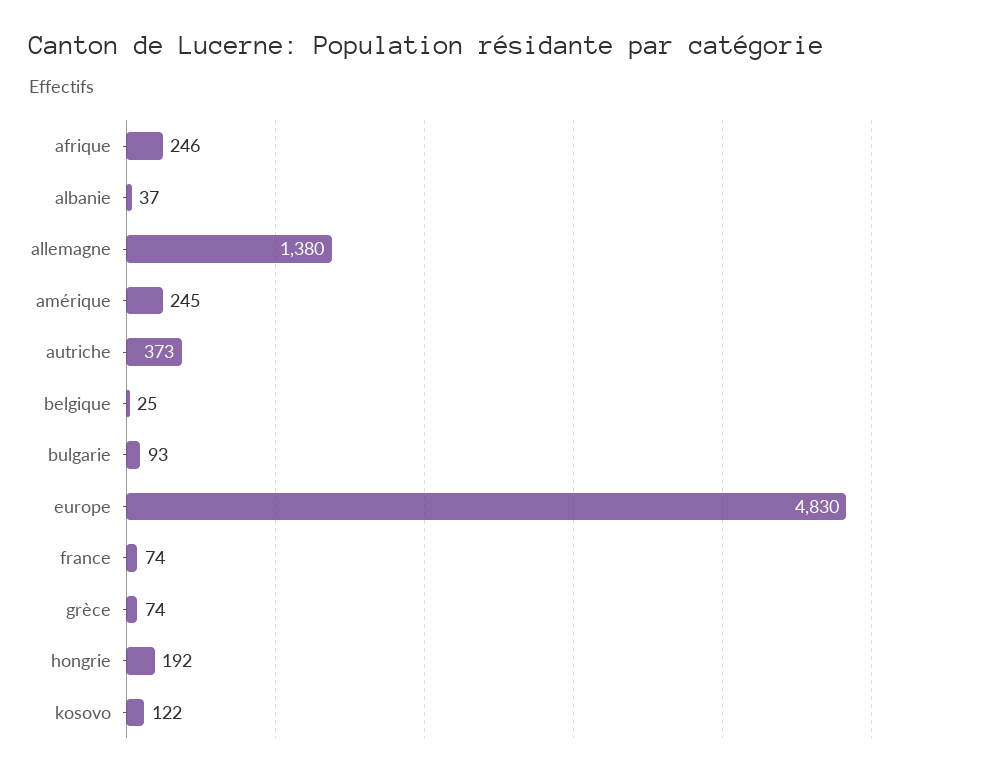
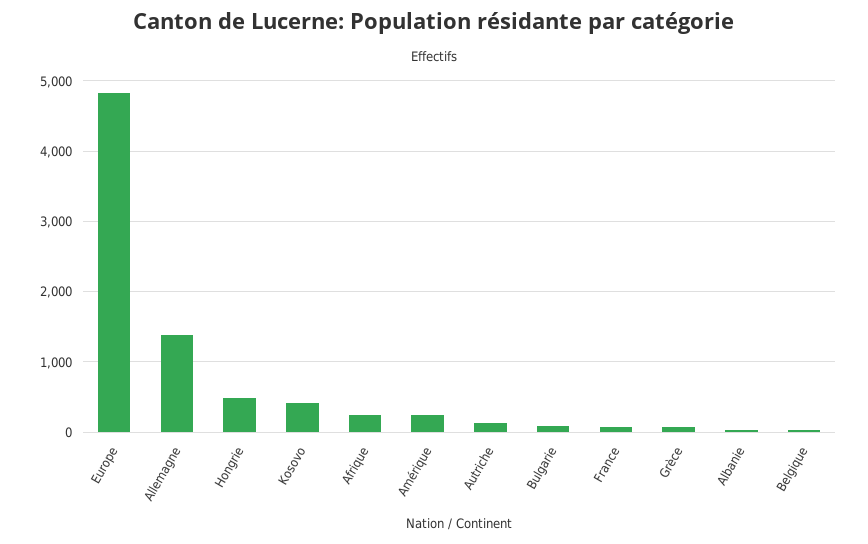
autriche: 373 -> 100
hongrie: 192 -> 500
kosovo: 122 -> 400

